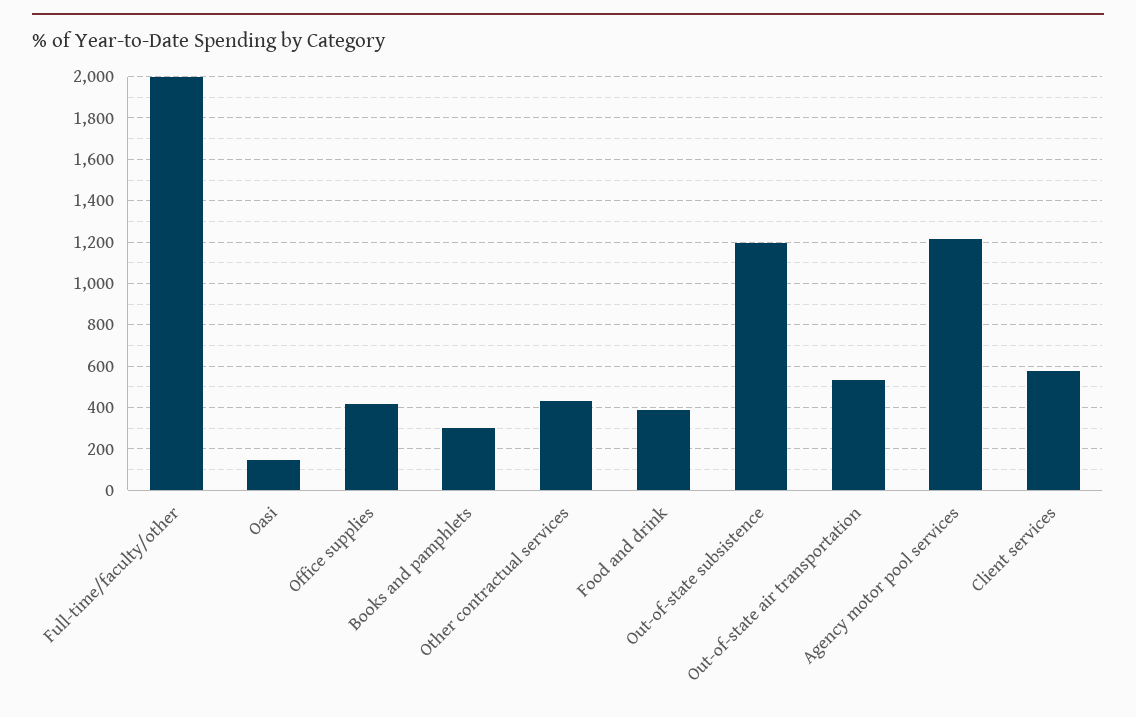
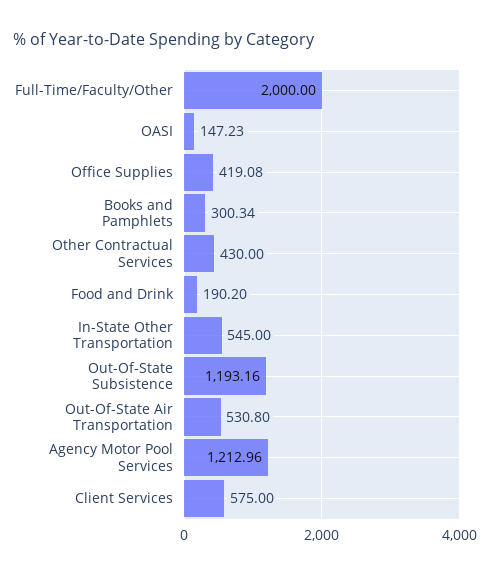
Food and drink: 400 -> 190.2
In-State Other Transportation: none -> 545

